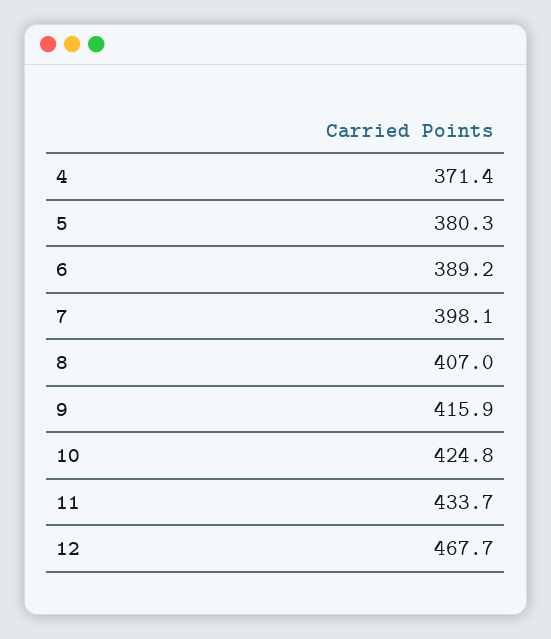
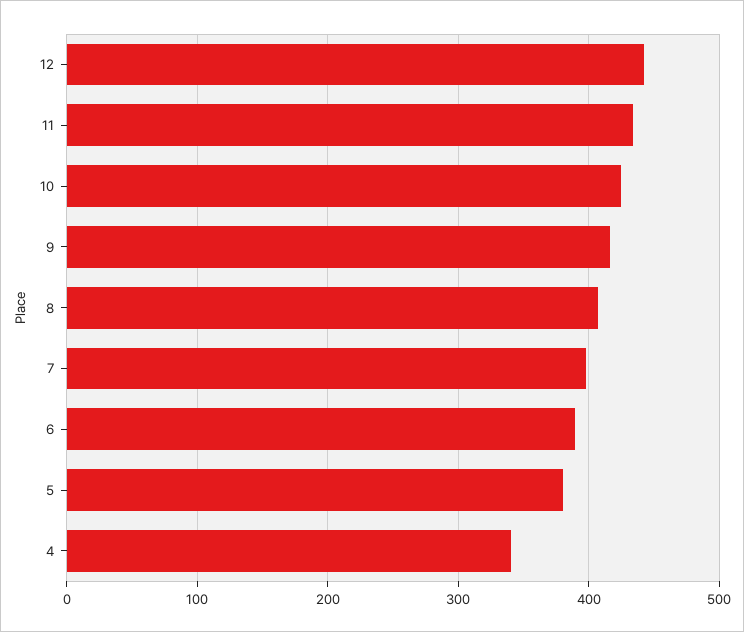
4: 371.4 -> 340
12: 467.7 -> 440

